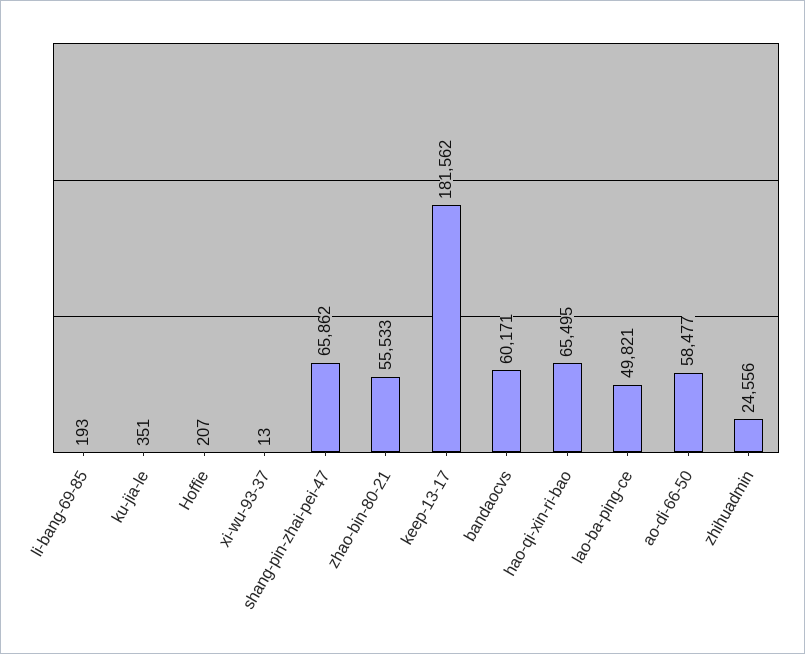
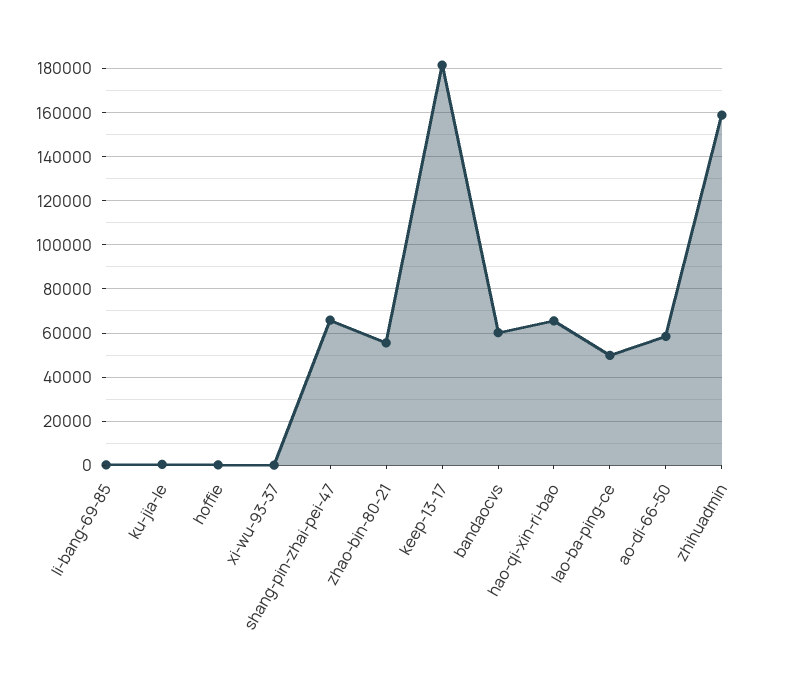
zhihuadmin: 24556 -> 160000

